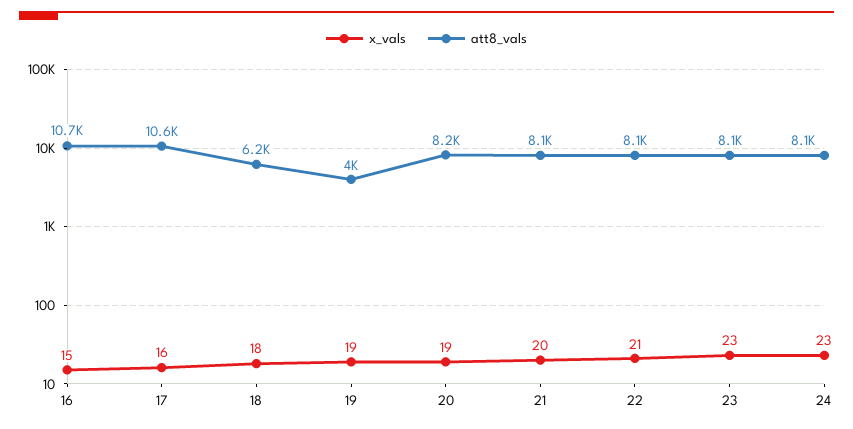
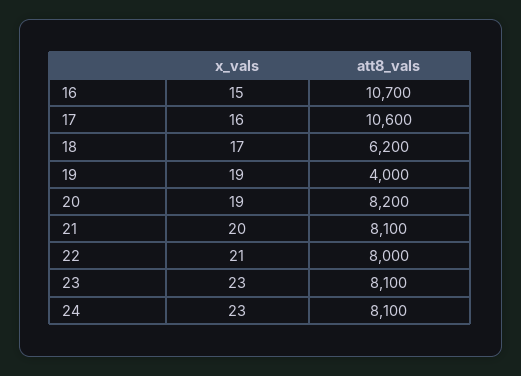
x_vals, 18: 18 -> 17
att8_vals, 22: 8100 -> 8000

